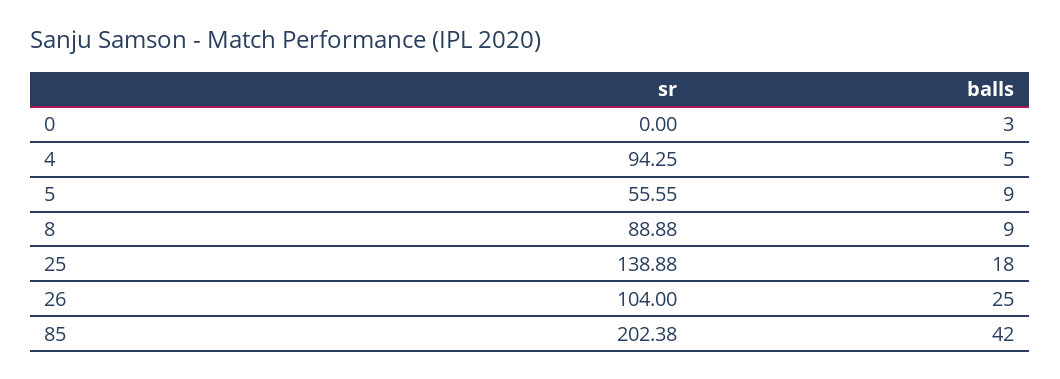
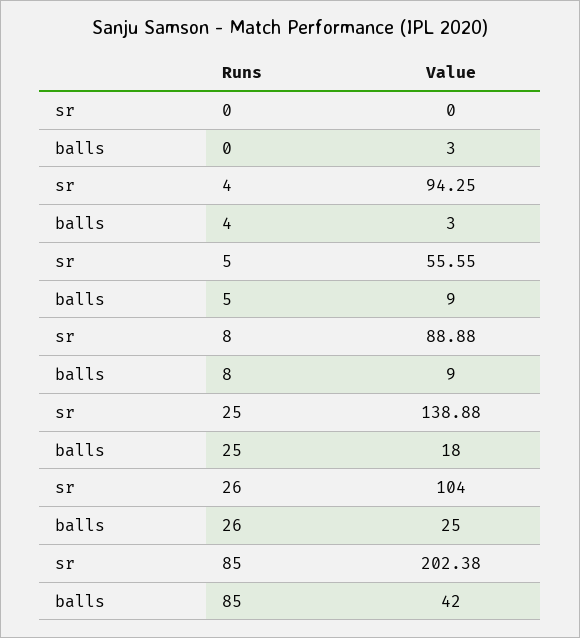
balls, 4: 5 -> 3

